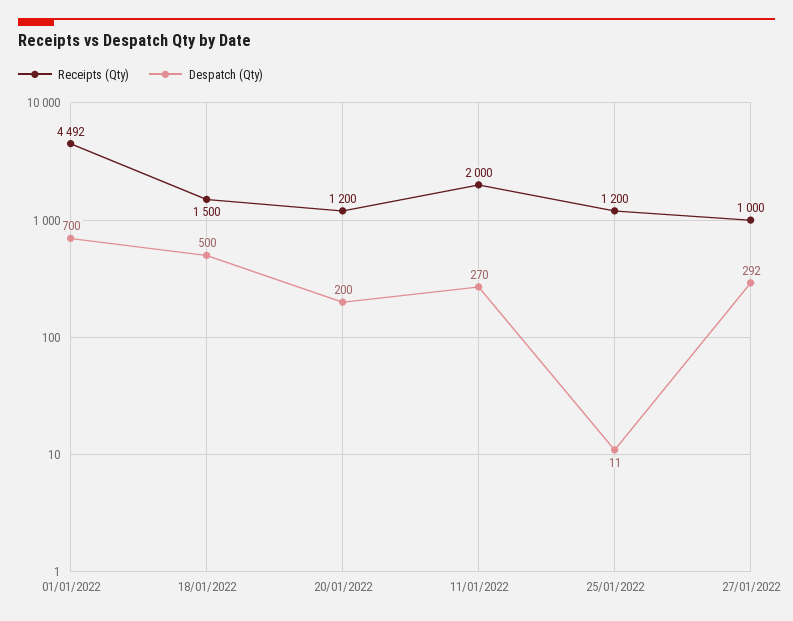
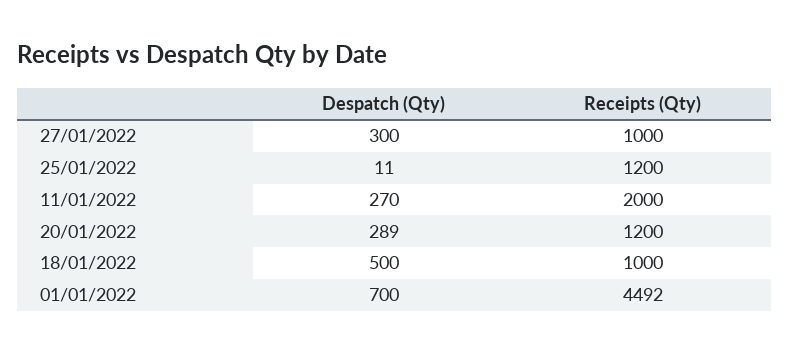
Receipts (Qty), 18/01/2022: 1500 -> 1000
Despatch (Qty), 20/01/2022: 200 -> 289
Despatch (Qty), 27/01/2022: 292 -> 300

